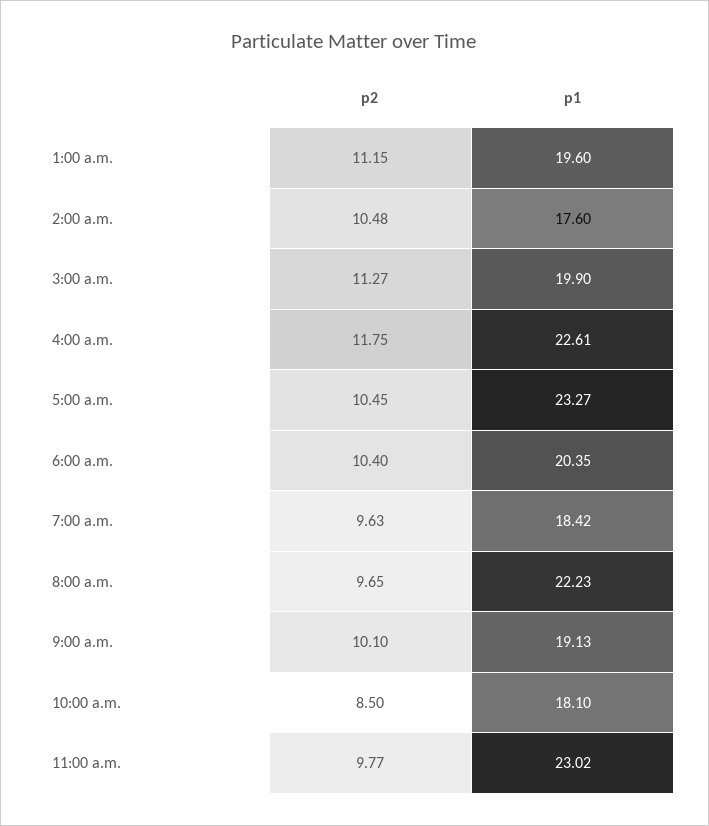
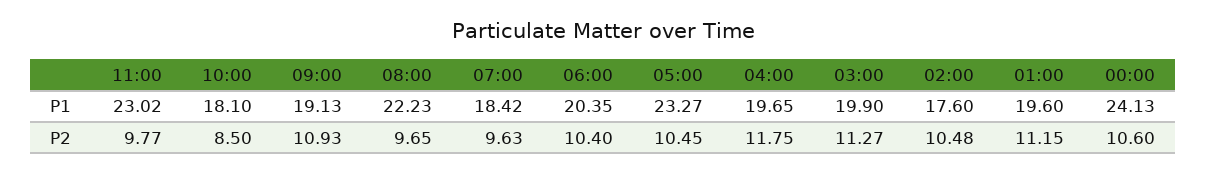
p1, 4:00 a.m.: 22.61 -> 19.65
p2, 9:00 a.m.: 10.1 -> 10.93
p1, 00:00: none -> 24.13
p2, 00:00: none -> 10.6

